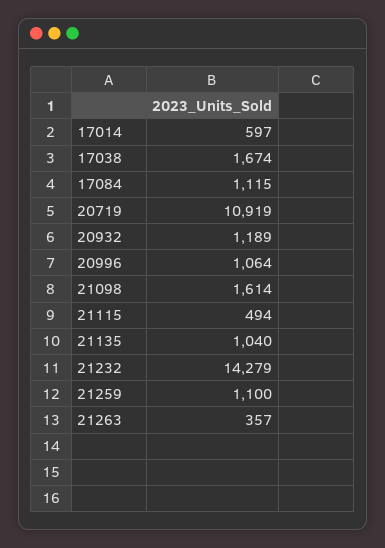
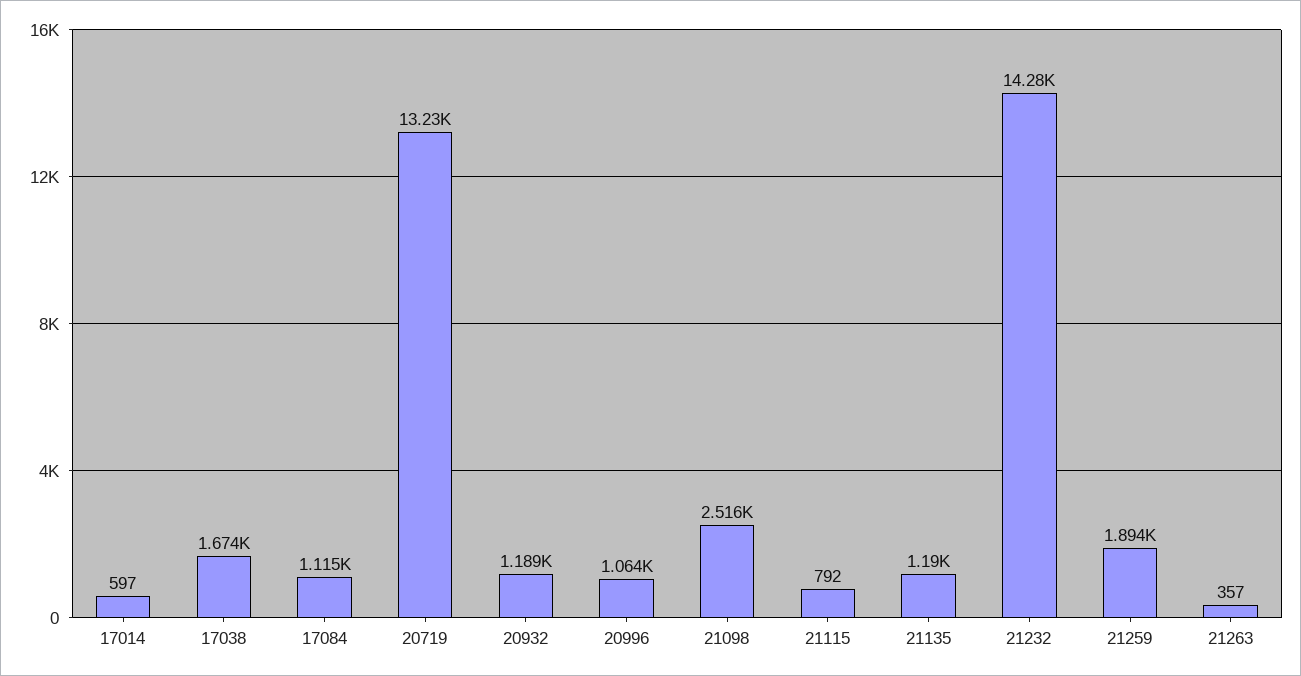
20719: 10919 -> 13230
21098: 1614 -> 2516
21115: 494 -> 792
21135: 1040 -> 1190
21259: 1100 -> 1894

